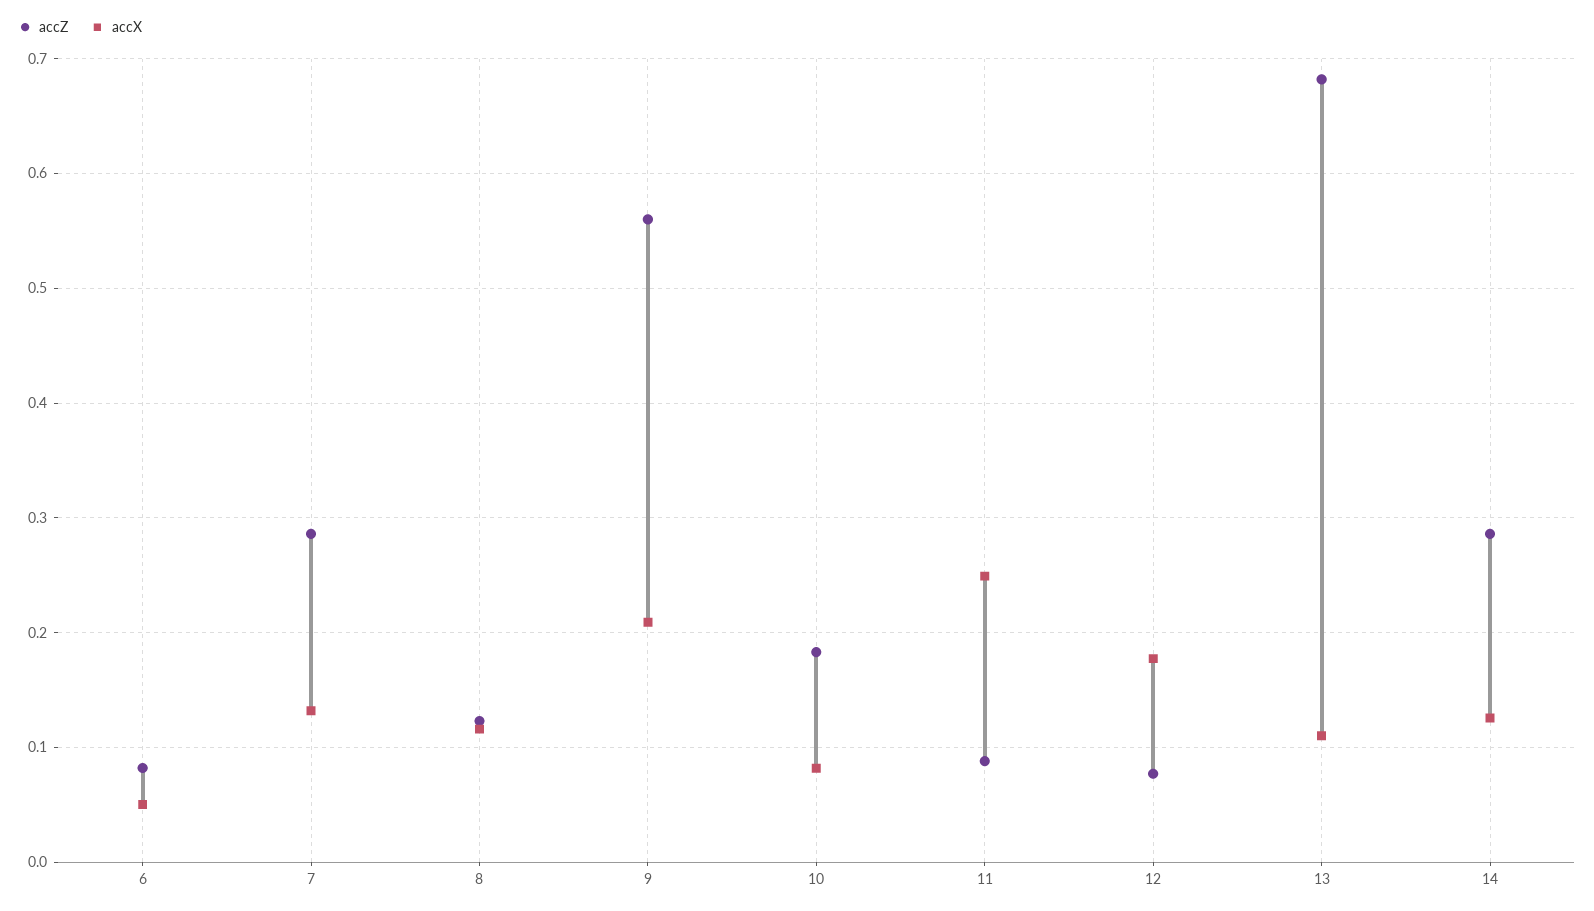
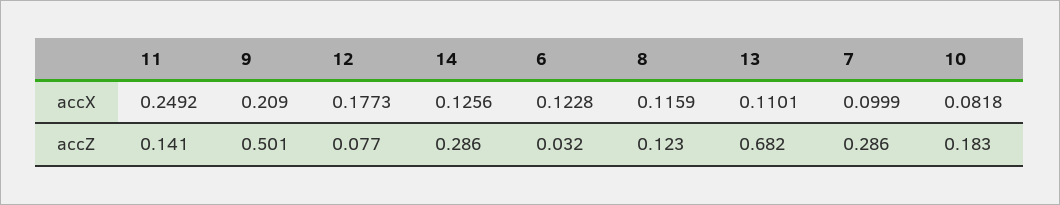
accZ, 6: 0.08 -> 0.032
accX, 6: 0.05 -> 0.1228
accX, 7: 0.13 -> 0.0999
accZ, 9: 0.56 -> 0.501
accZ, 11: 0.09 -> 0.141

